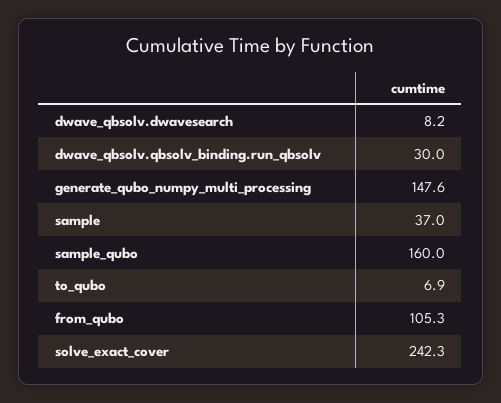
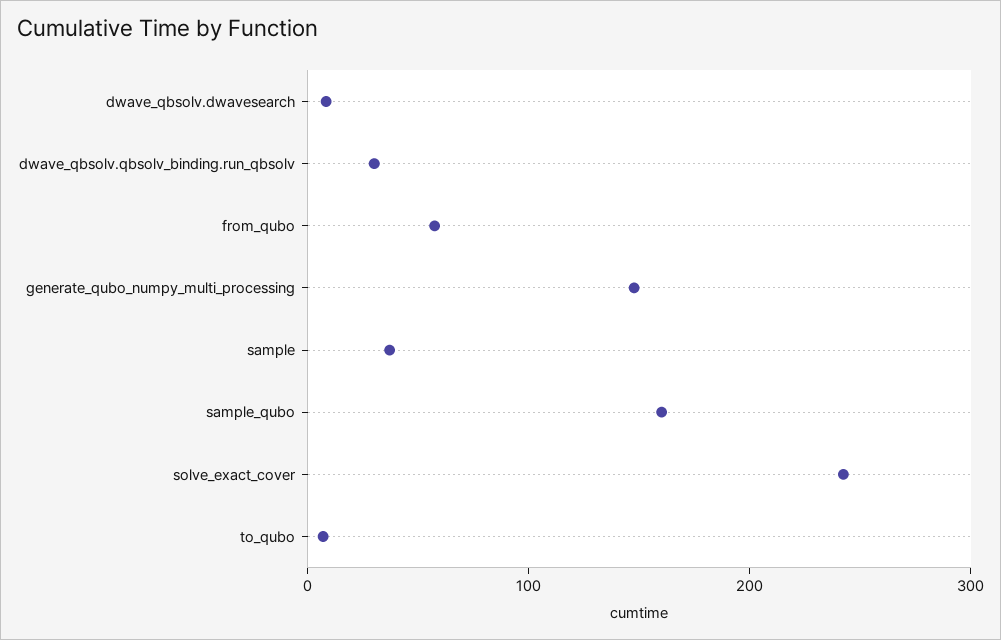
from_qubo: 105.3 -> 60

